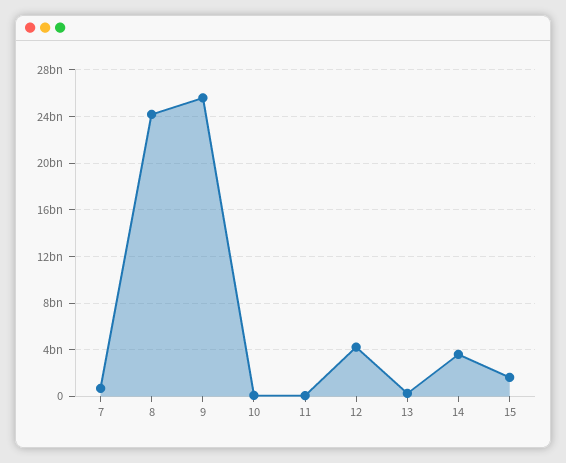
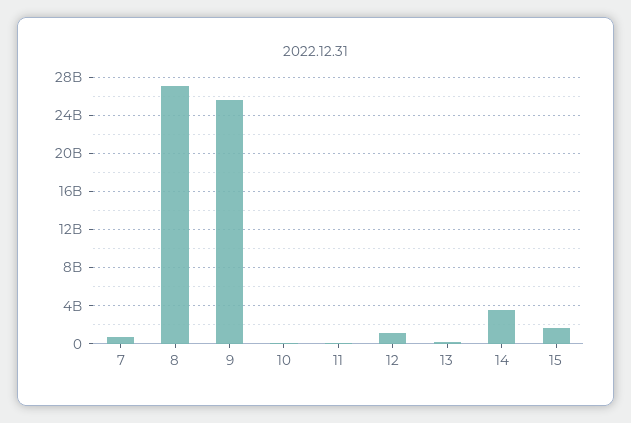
8: 24000000000 -> 27000000000
12: 4000000000 -> 1000000000

